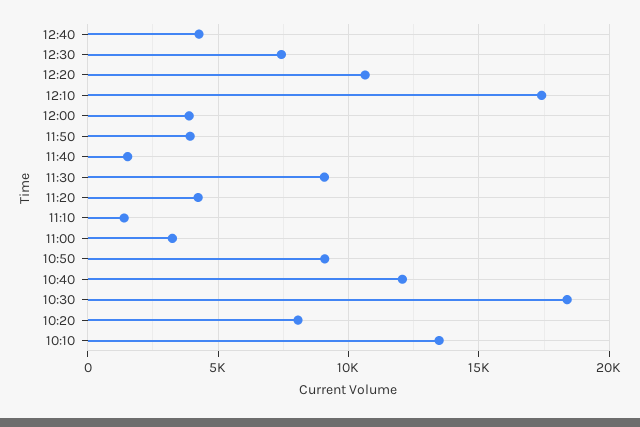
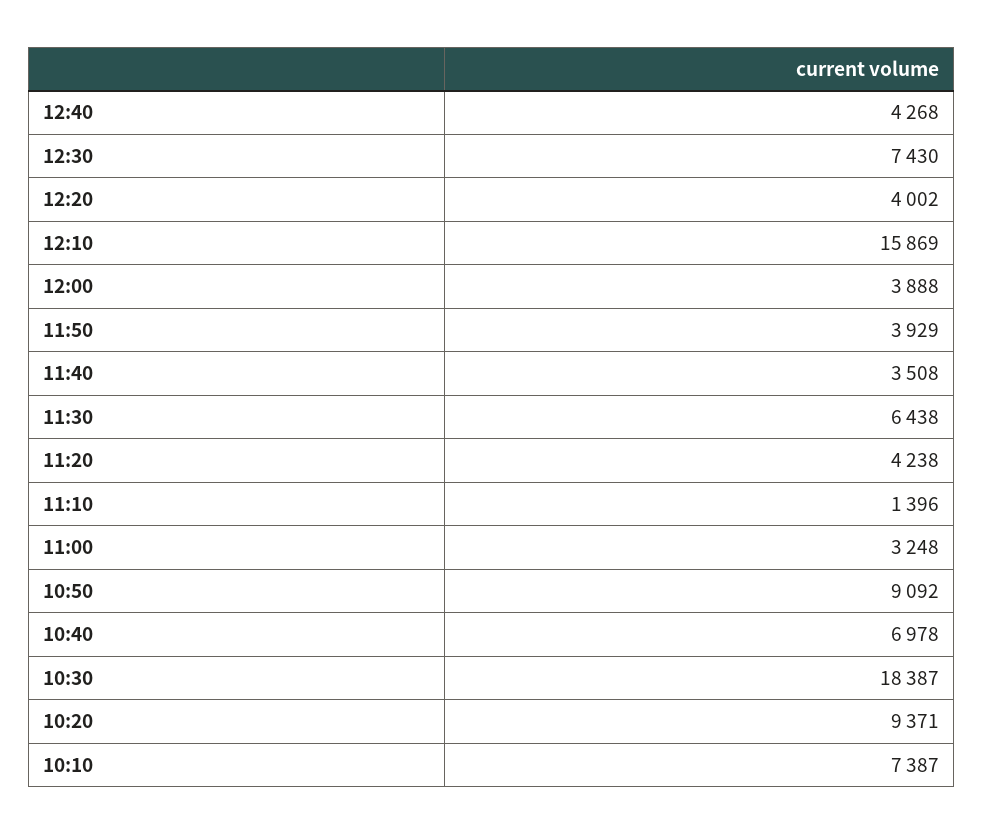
12:20: 10500 -> 4002
12:10: 17500 -> 15869
11:40: 1500 -> 3508
11:30: 9000 -> 6438
10:40: 12000 -> 6978
10:20: 8000 -> 9371
10:10: 13500 -> 7387

